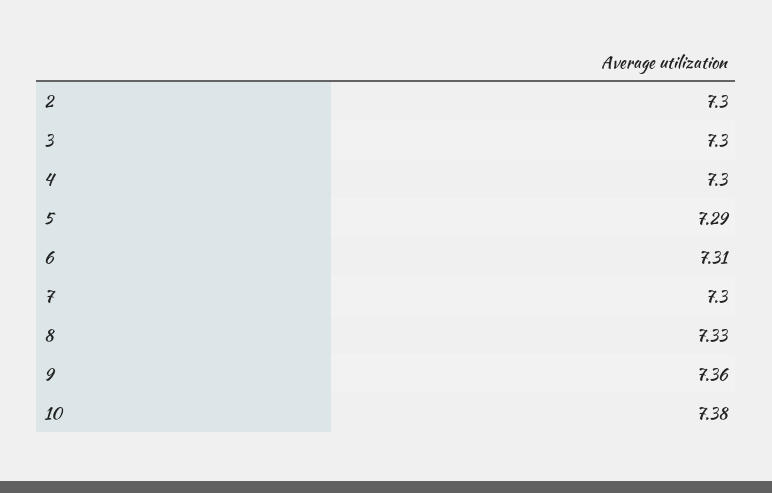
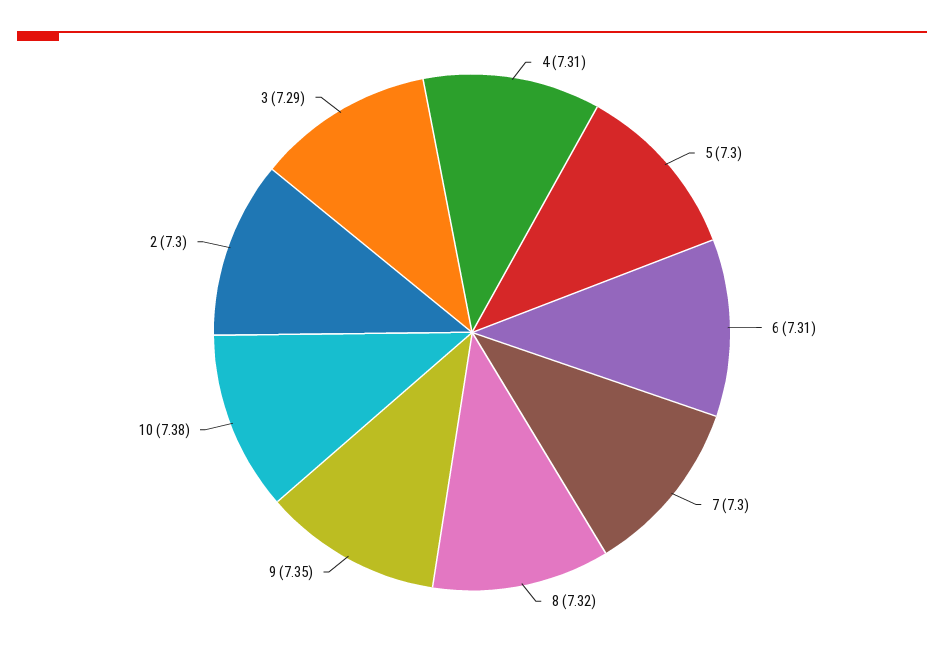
3: 7.3 -> 7.29
4: 7.3 -> 7.31
5: 7.29 -> 7.3
8: 7.33 -> 7.32
9: 7.36 -> 7.35

